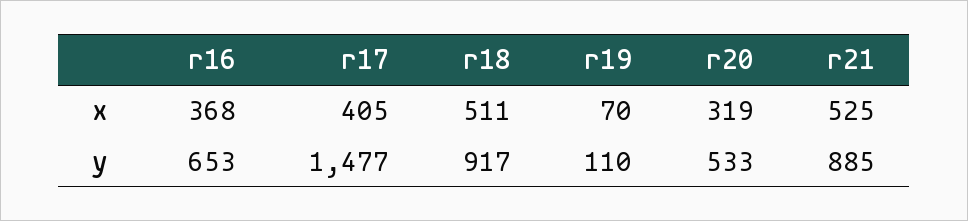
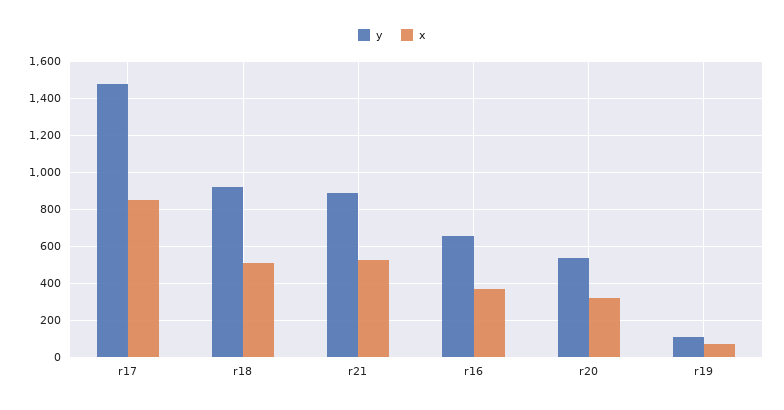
x, r17: 405 -> 850

